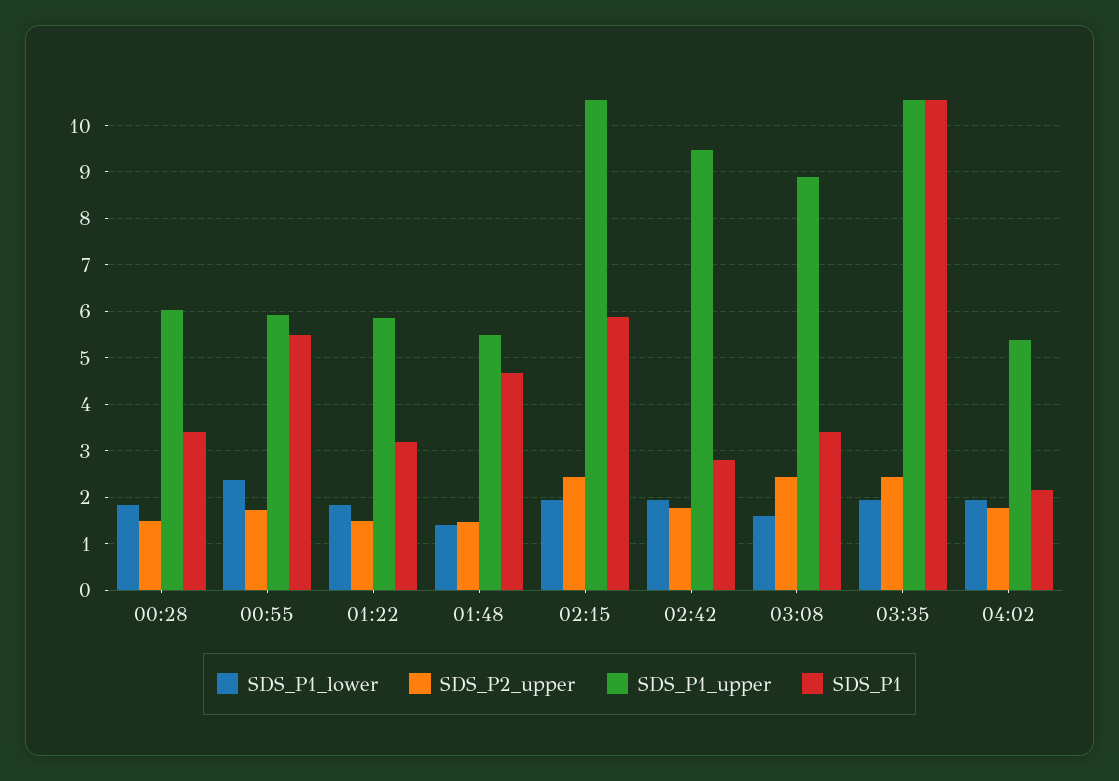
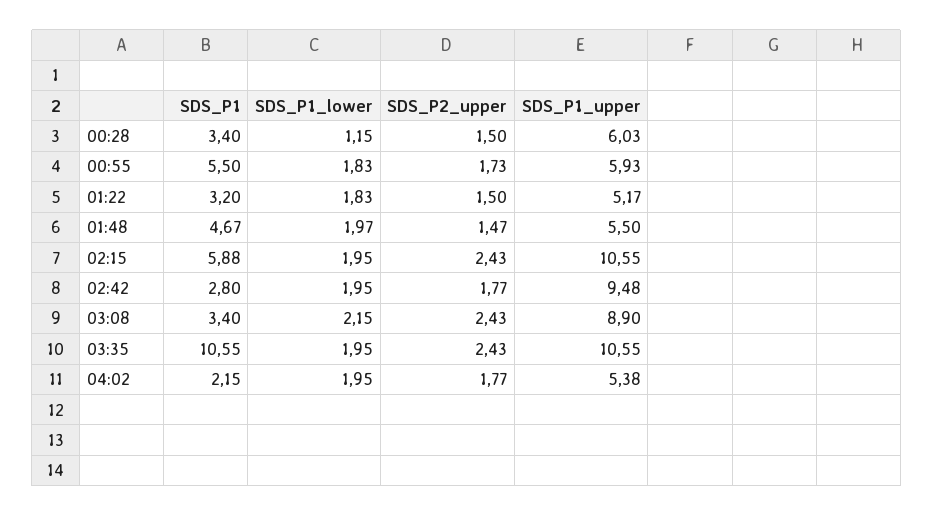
SDS_P1_lower, 00:28: 1.8 -> 1.15
SDS_P1_lower, 00:55: 2.4 -> 1.83
SDS_P1_upper, 01:22: 5.8 -> 5.17
SDS_P1_lower, 01:48: 1.4 -> 1.97
SDS_P1_lower, 03:08: 1.6 -> 2.15

